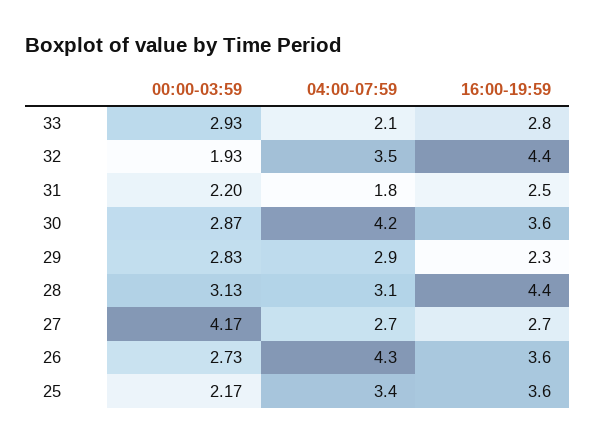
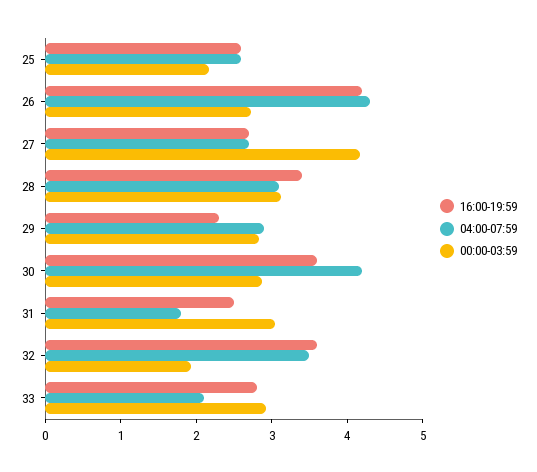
16:00-19:59, 32: 4.4 -> 3.6
00:00-03:59, 31: 2.2 -> 3
16:00-19:59, 28: 4.4 -> 3.4
16:00-19:59, 26: 3.6 -> 4.2
04:00-07:59, 25: 3.4 -> 2.6
16:00-19:59, 25: 3.6 -> 2.6

